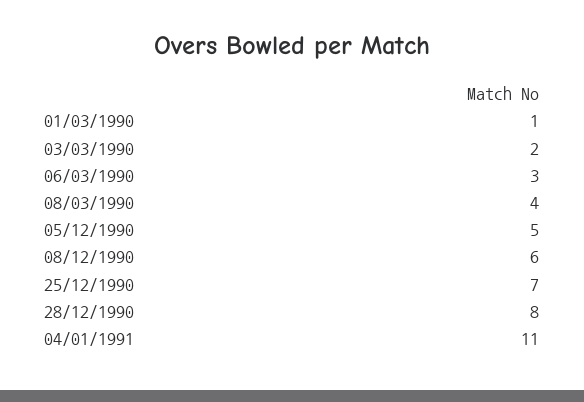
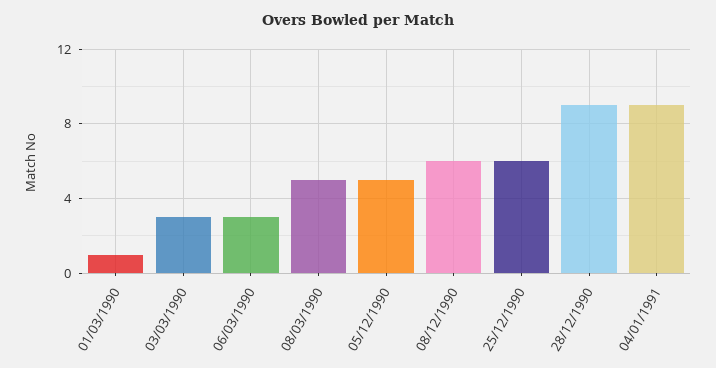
03/03/1990: 2 -> 3
08/03/1990: 4 -> 5
25/12/1990: 7 -> 6
28/12/1990: 8 -> 9
04/01/1991: 11 -> 9

